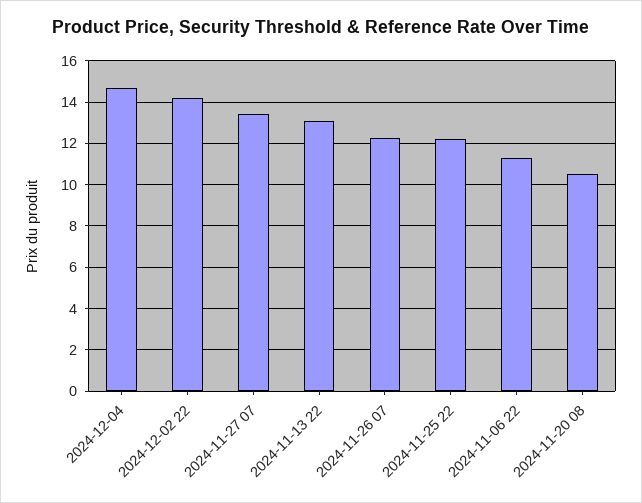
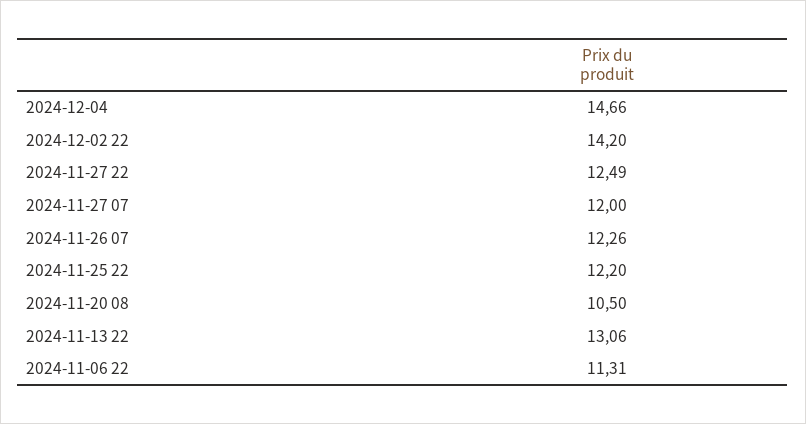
2024-11-27 07: 13.5 -> 12
2024-11-27 22: none -> 12.49

